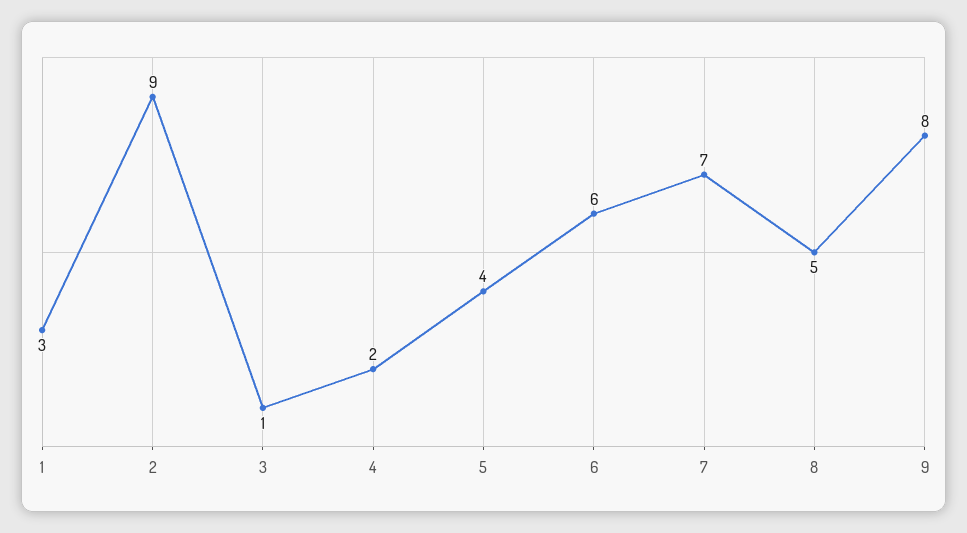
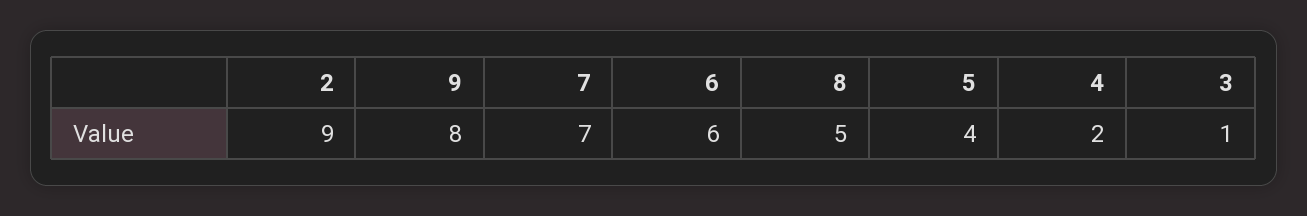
1: 3 -> none

